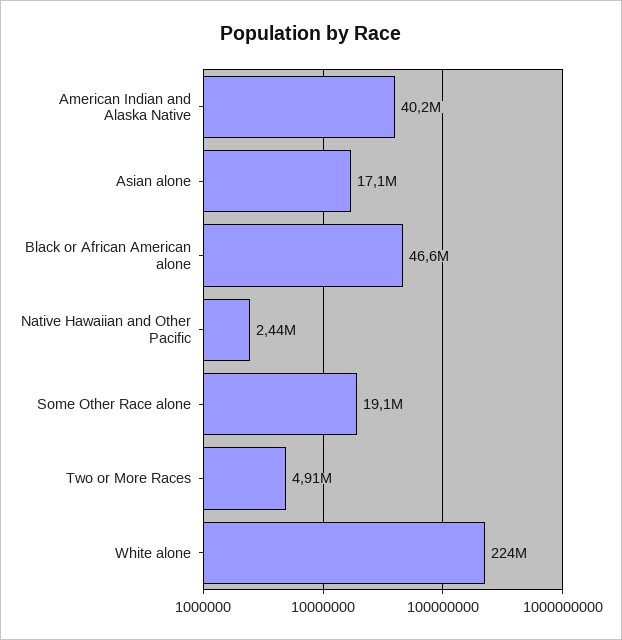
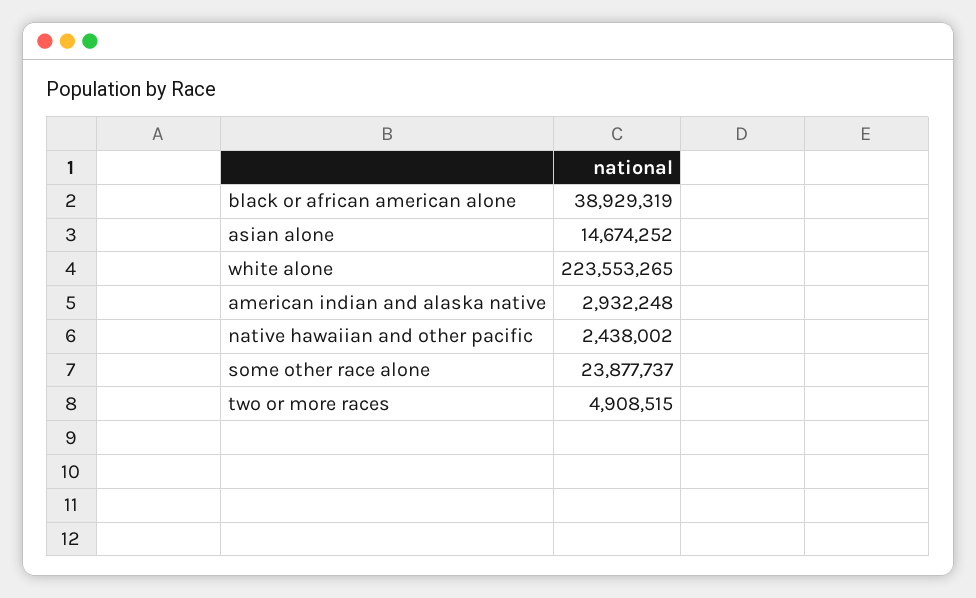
American Indian and Alaska Native: 40200000 -> 2932248
Asian alone: 17100000 -> 14674252
Black or African American alone: 46600000 -> 38929319
Some Other Race alone: 19100000 -> 23877737

